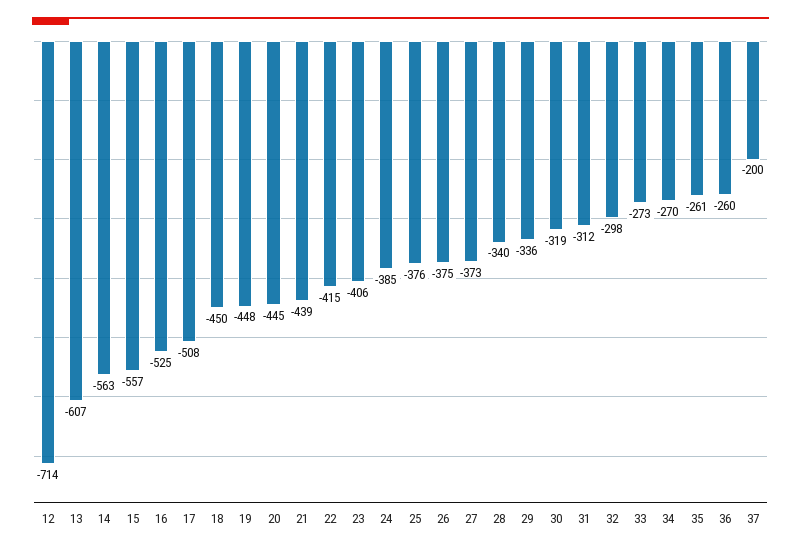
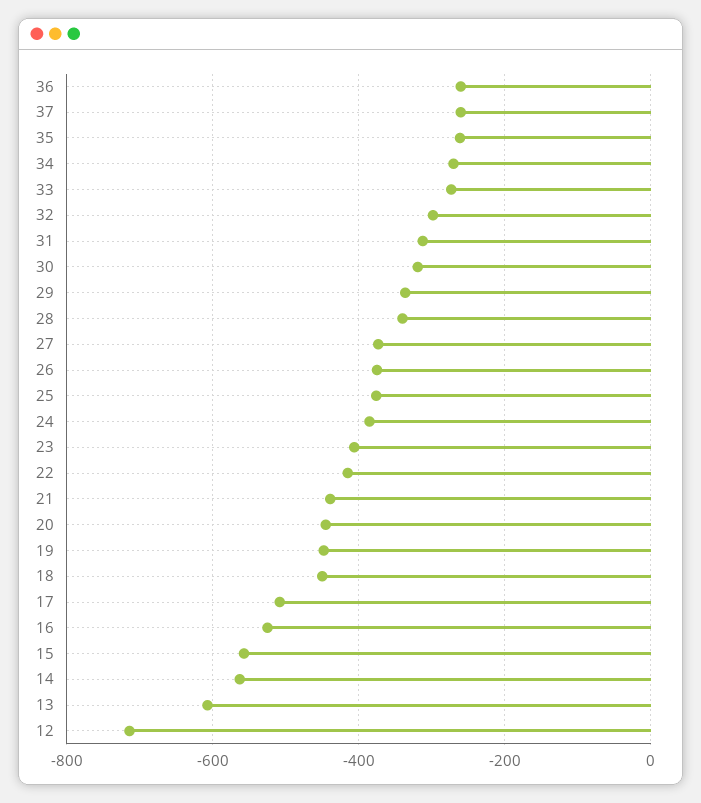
37: -200 -> -260

